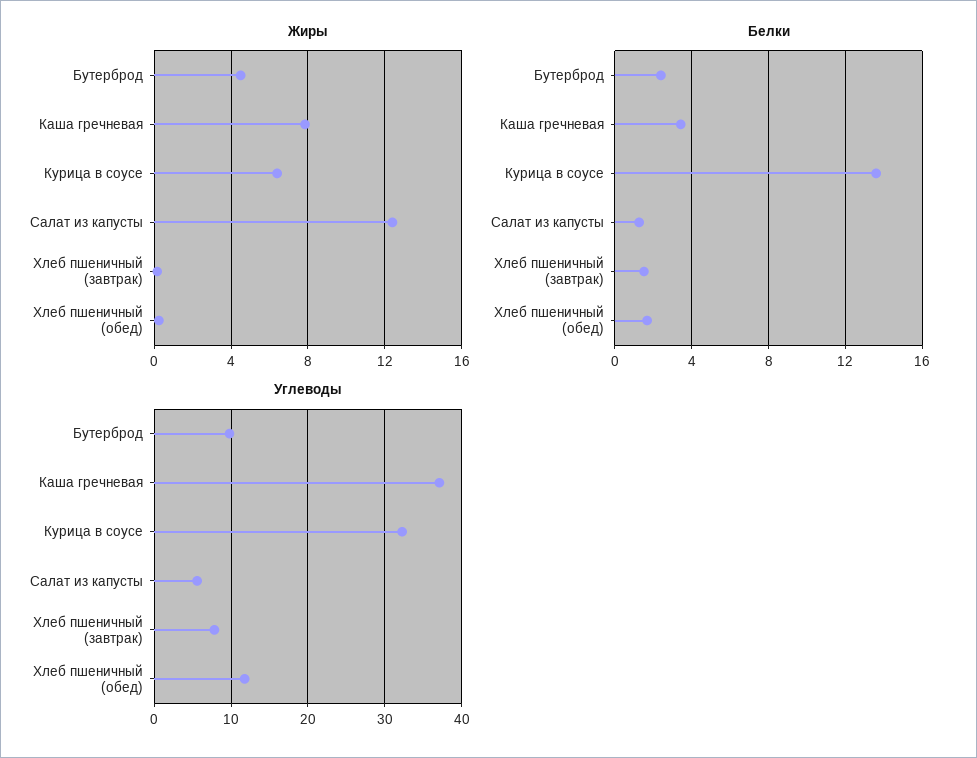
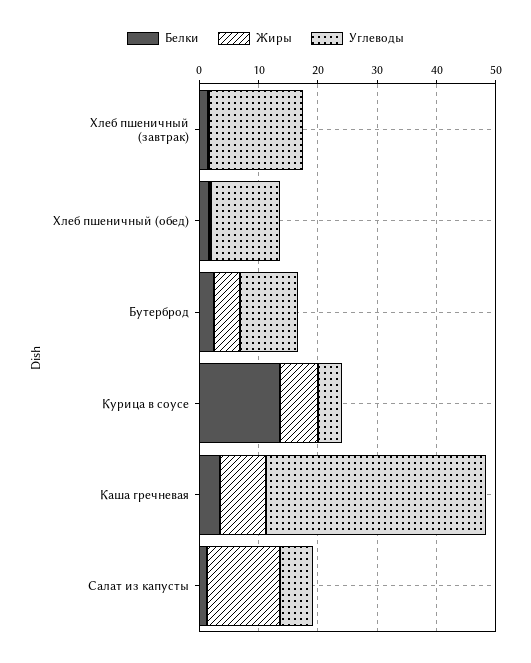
Углеводы, Курица в соусе: 32 -> 4
Углеводы, Хлеб пшеничный (завтрак): 8 -> 16

